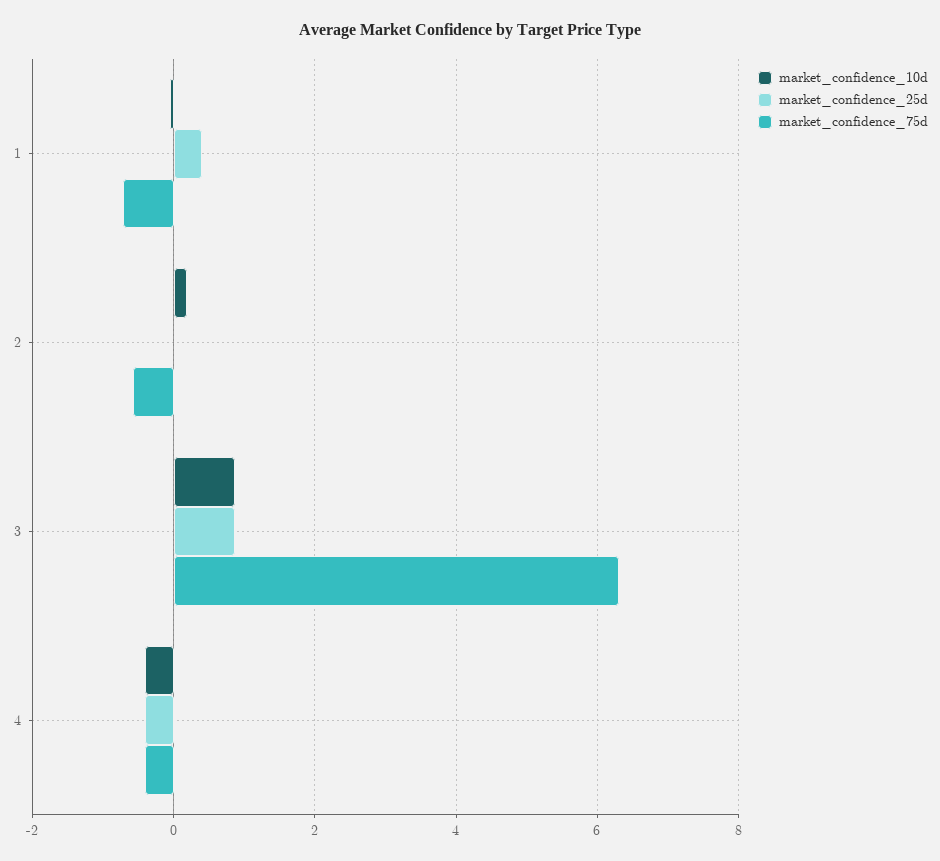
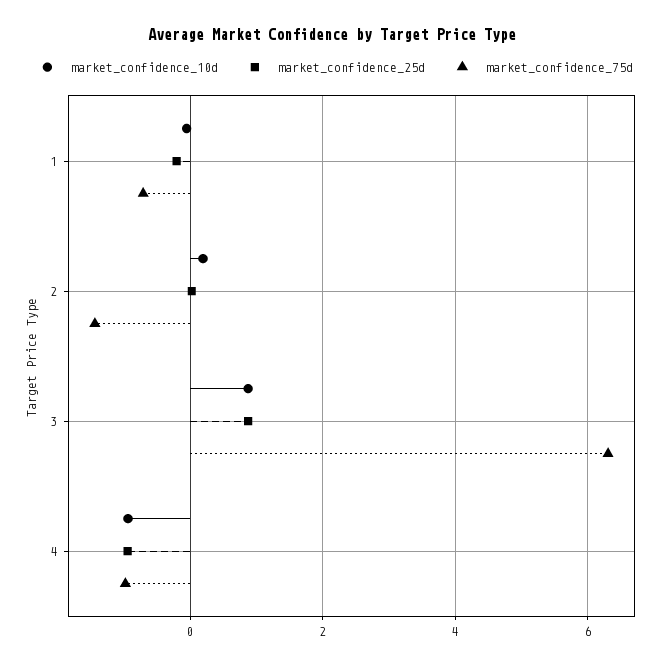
market_confidence_25d, 1: 0.4 -> -0.2
market_confidence_75d, 2: -0.6 -> -1.4
market_confidence_10d, 4: -0.4 -> -1
market_confidence_25d, 4: -0.4 -> -1
market_confidence_75d, 4: -0.4 -> -1

